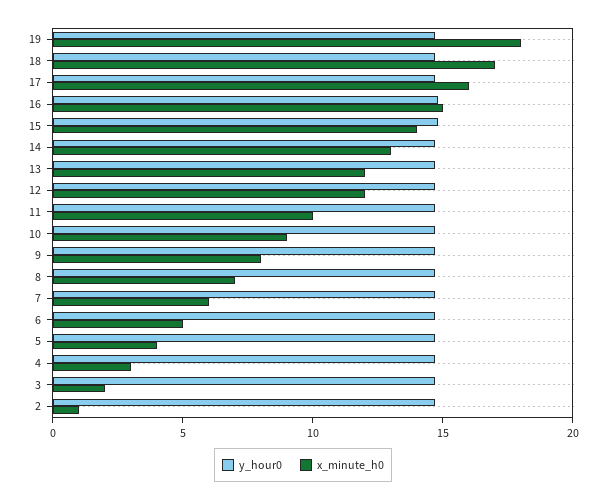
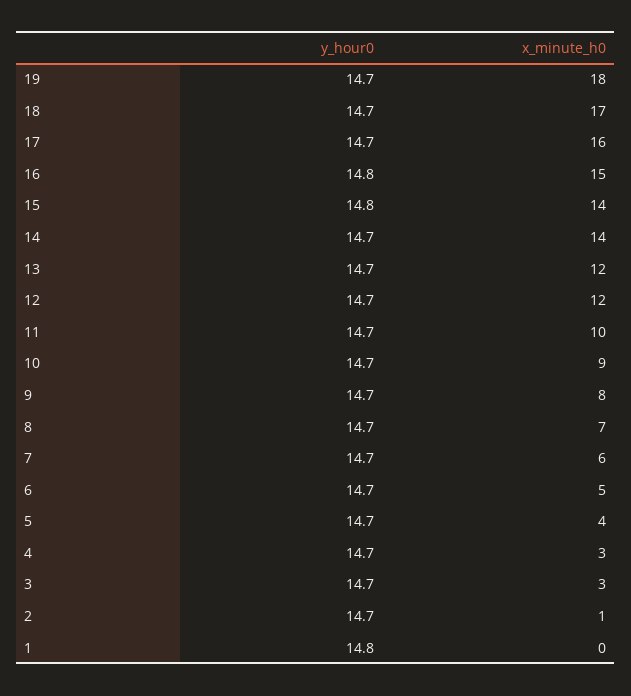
x_minute_h0, 14: 13 -> 14
x_minute_h0, 3: 2 -> 3
y_hour0, 1: none -> 14.8
x_minute_h0, 1: none -> 0

